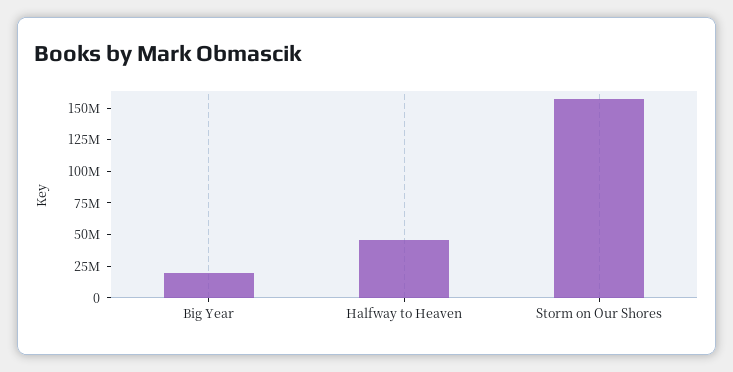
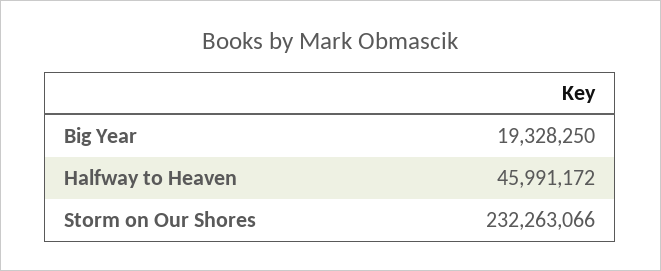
Storm on Our Shores: 150000000 -> 232263066

